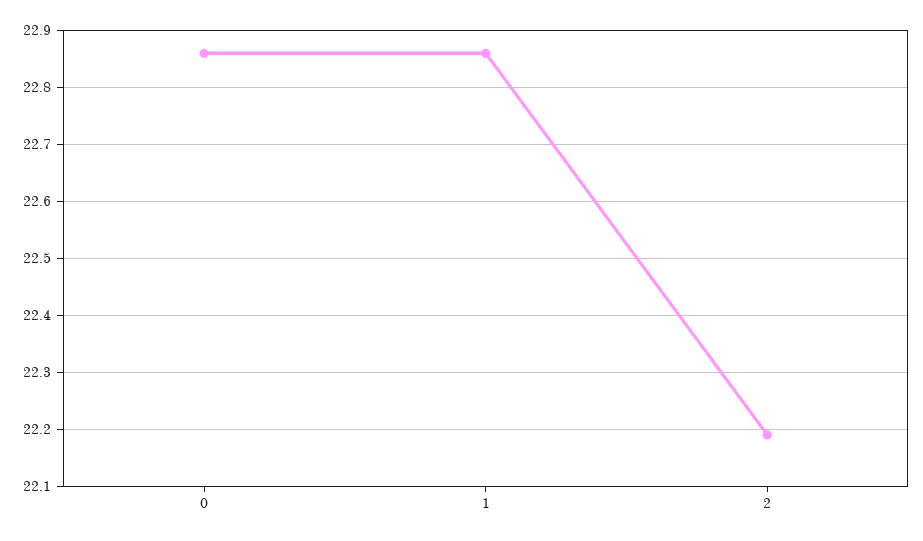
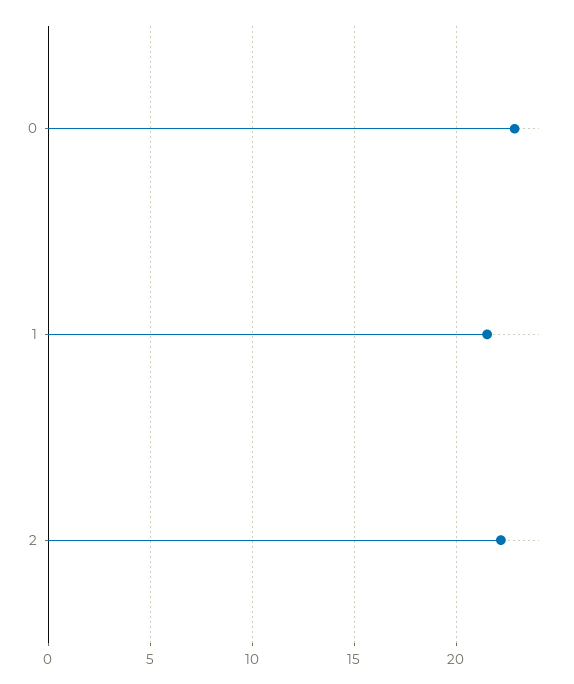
1: 22.85 -> 21.5

